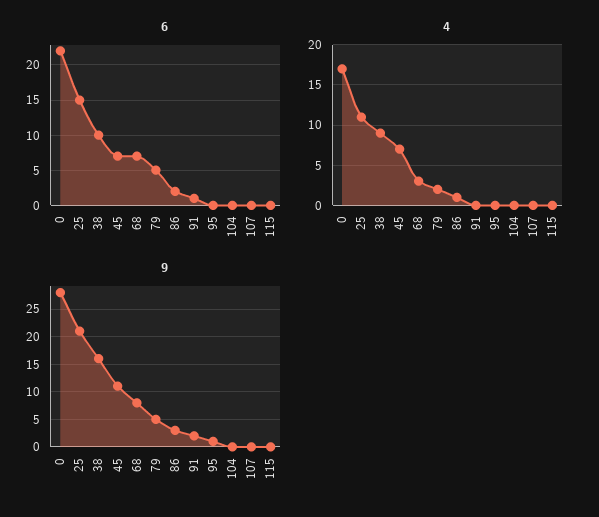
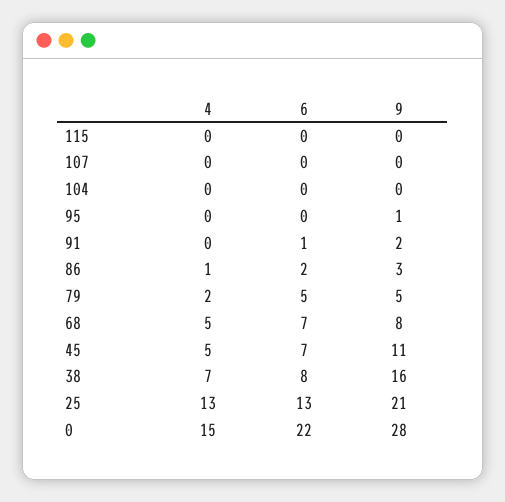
6, 25: 15 -> 13
6, 38: 10 -> 8
4, 0: 17 -> 15
4, 25: 11 -> 13
4, 38: 9 -> 7
4, 45: 7 -> 5
4, 68: 3 -> 5

